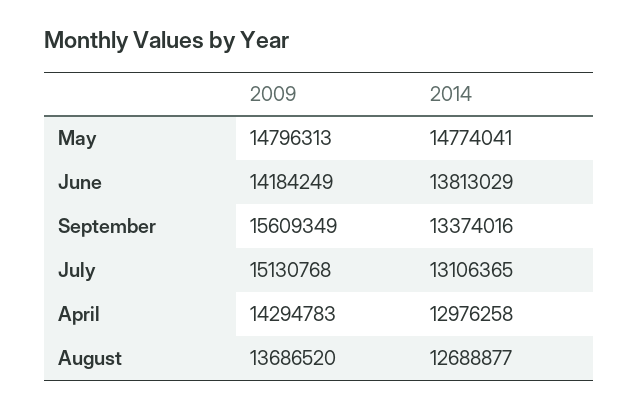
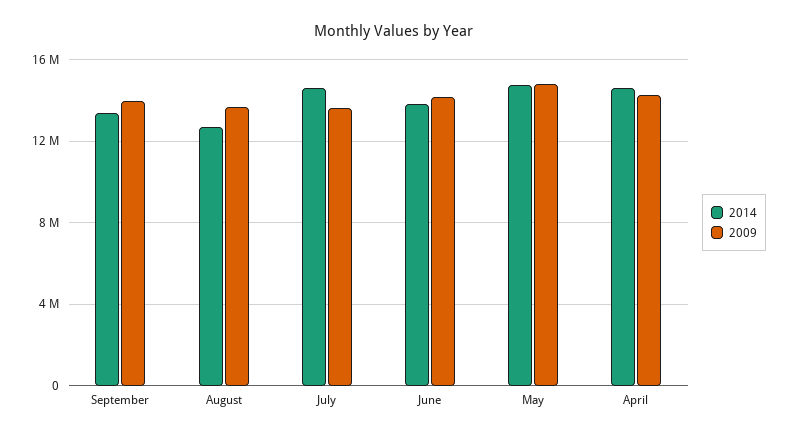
2009, September: 15609349 -> 14000000
2009, July: 15130768 -> 13500000
2014, July: 13106365 -> 14500000
2014, April: 12976258 -> 14500000

